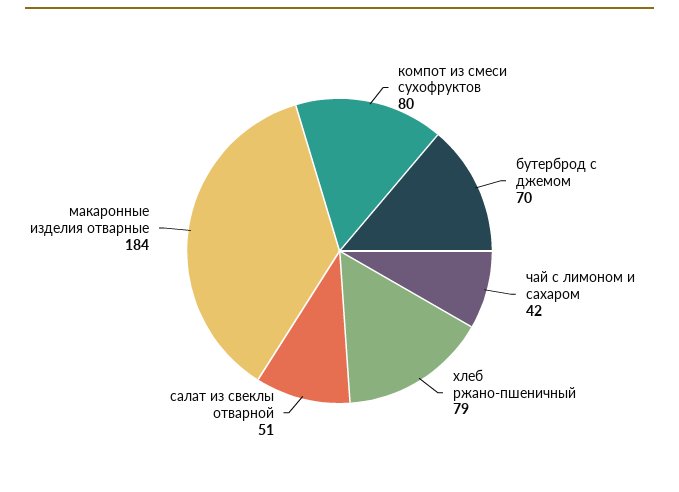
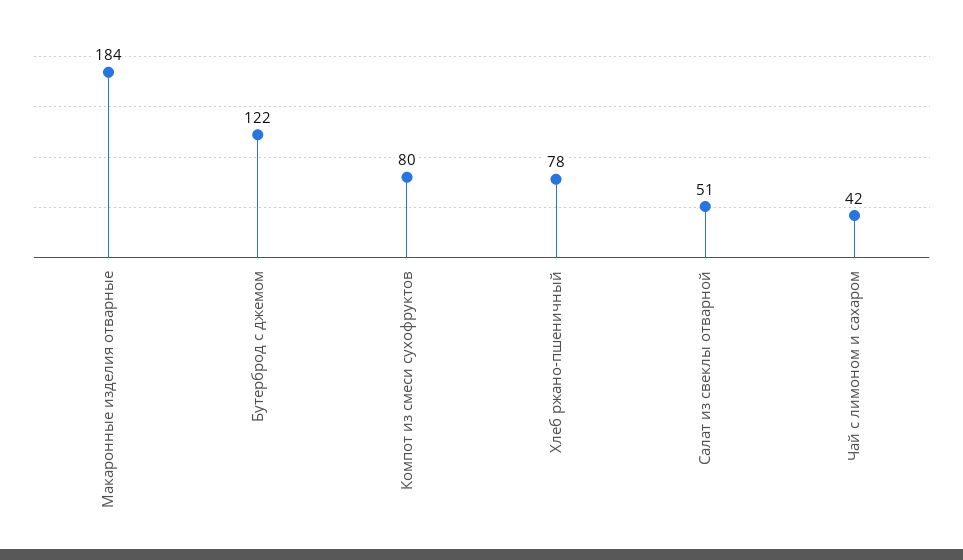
бутерброд с джемом: 70 -> 122
хлеб ржано-пшеничный: 79 -> 78

